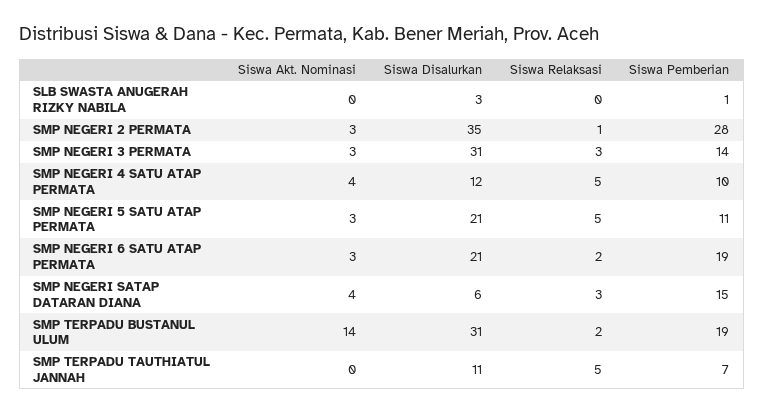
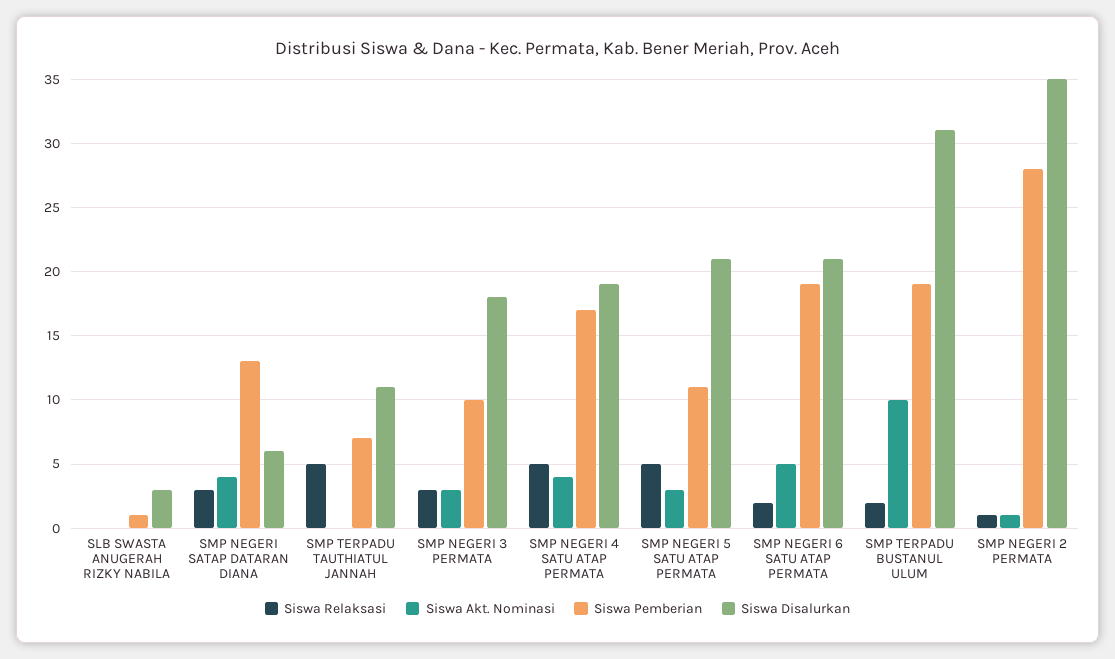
Siswa Akt. Nominasi, SMP NEGERI 2 PERMATA: 3 -> 1
Siswa Disalurkan, SMP NEGERI 3 PERMATA: 31 -> 18
Siswa Pemberian, SMP NEGERI 3 PERMATA: 14 -> 10
Siswa Disalurkan, SMP NEGERI 4 SATU ATAP PERMATA: 12 -> 19
Siswa Pemberian, SMP NEGERI 4 SATU ATAP PERMATA: 10 -> 17
Siswa Akt. Nominasi, SMP NEGERI 6 SATU ATAP PERMATA: 3 -> 5
Siswa Pemberian, SMP NEGERI SATAP DATARAN DIANA: 15 -> 13
Siswa Akt. Nominasi, SMP TERPADU BUSTANUL ULUM: 14 -> 10

